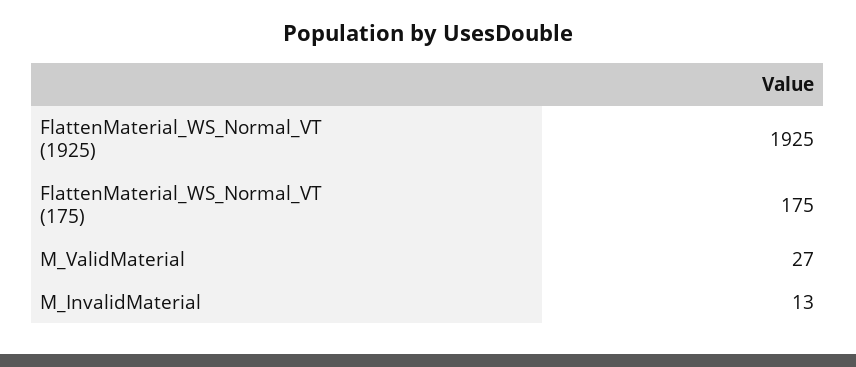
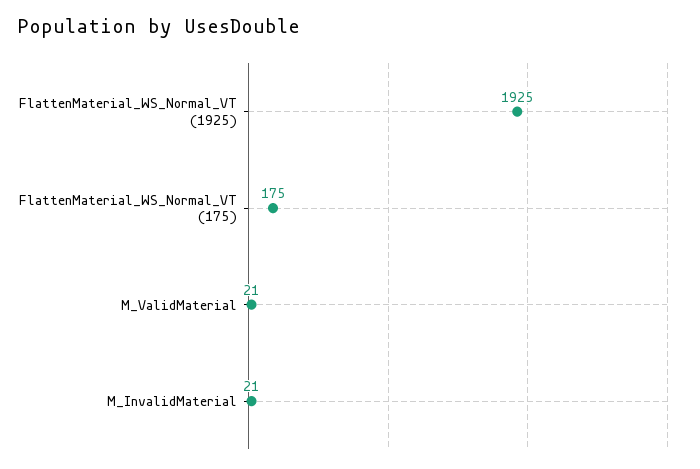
M_ValidMaterial: 27 -> 21
M_InvalidMaterial: 13 -> 21

